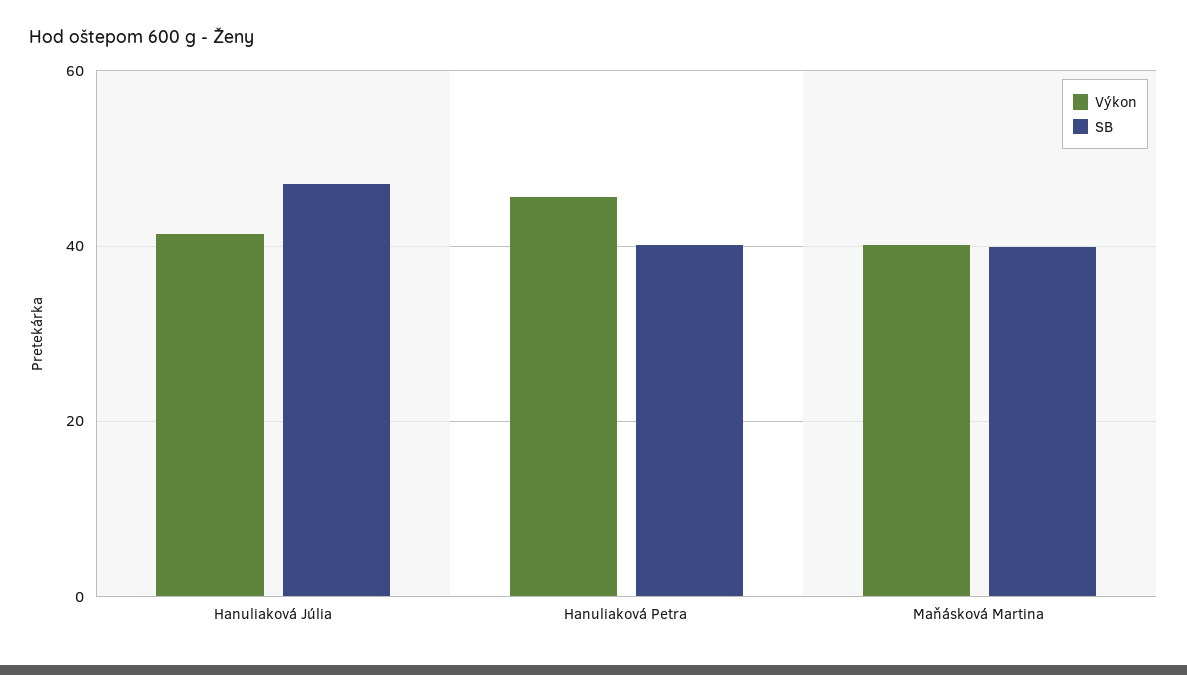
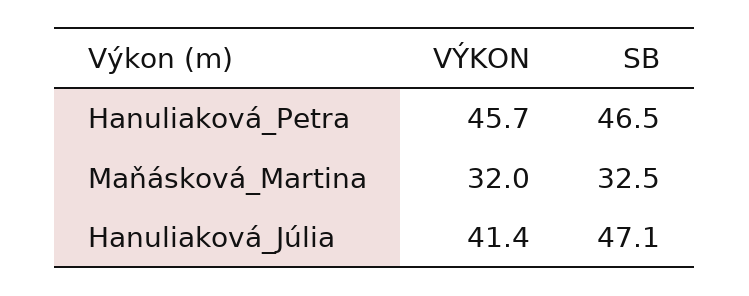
SB, Hanuliaková Petra: 40 -> 46.5
Výkon, Maňásková Martina: 40 -> 32
SB, Maňásková Martina: 40 -> 32.5

